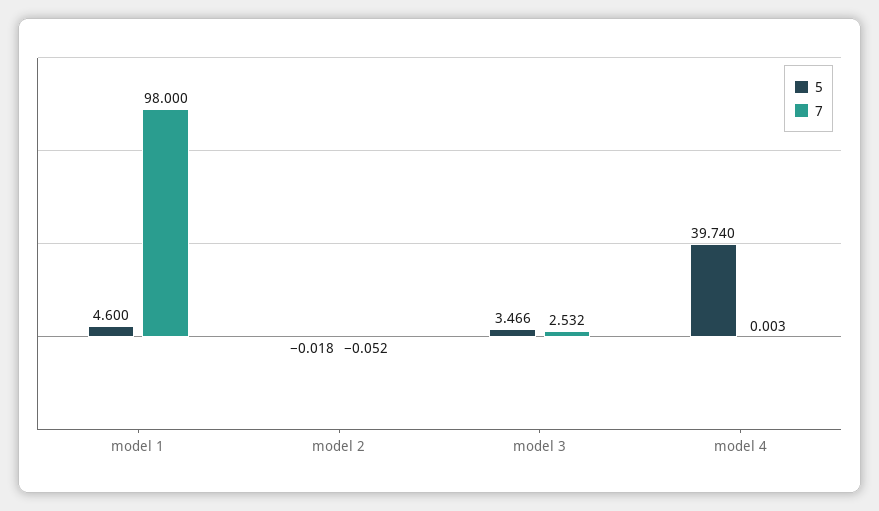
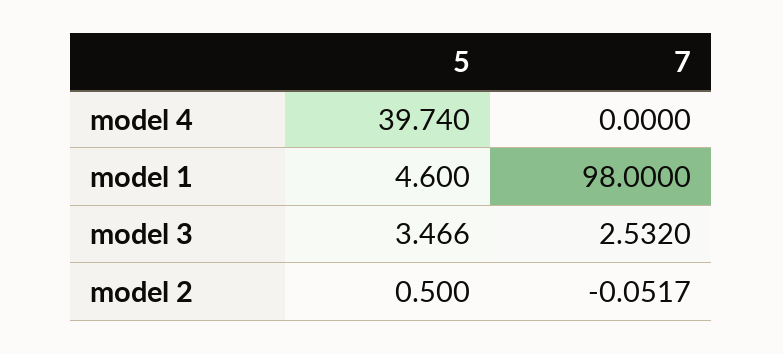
5, model 2: -0.018 -> 0.5
7, model 4: 0.003 -> 0

